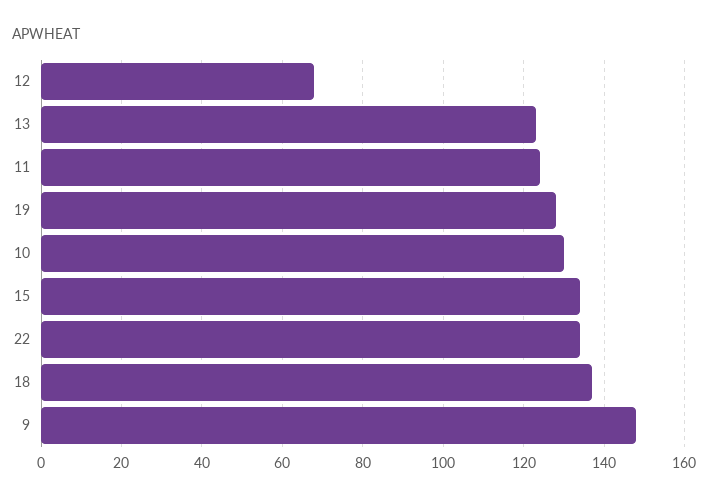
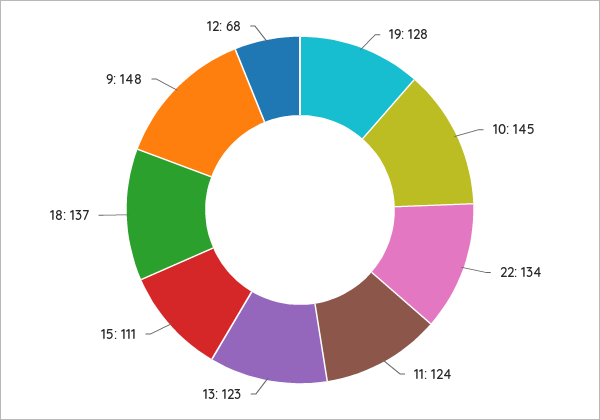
10: 130 -> 145
15: 135 -> 111

